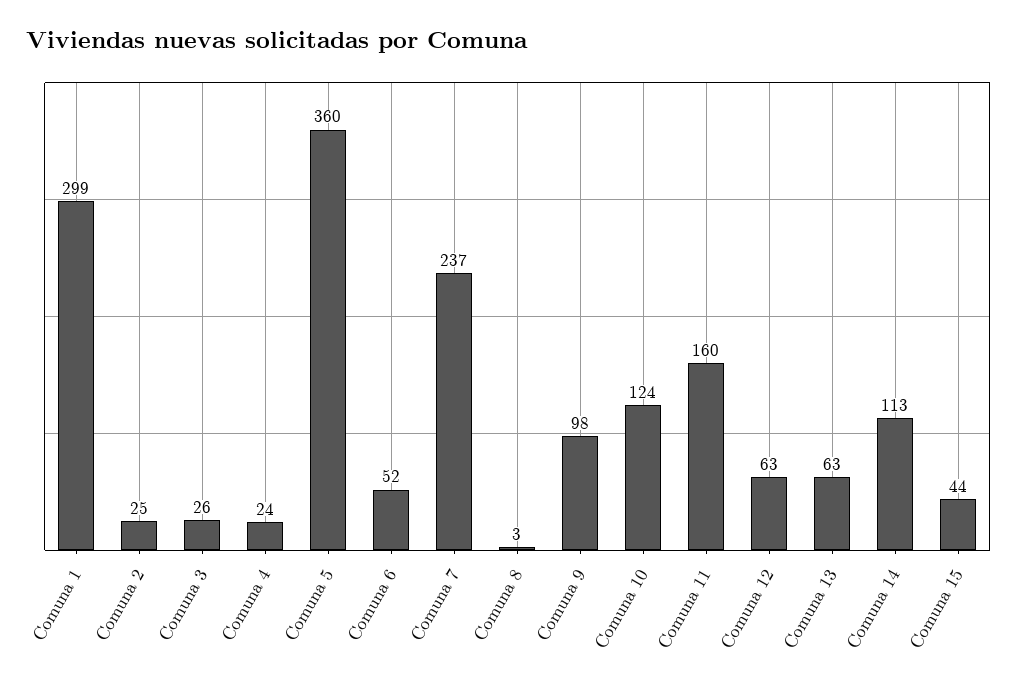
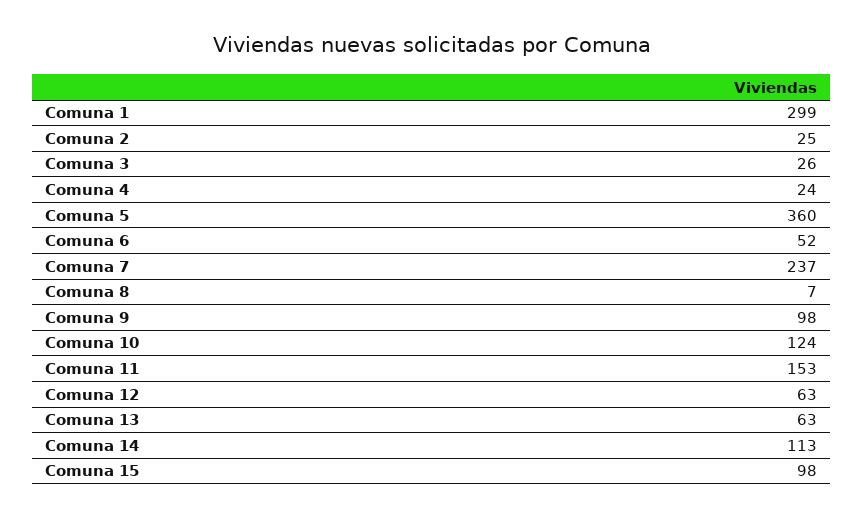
Comuna 8: 3 -> 7
Comuna 11: 160 -> 153
Comuna 15: 44 -> 98

